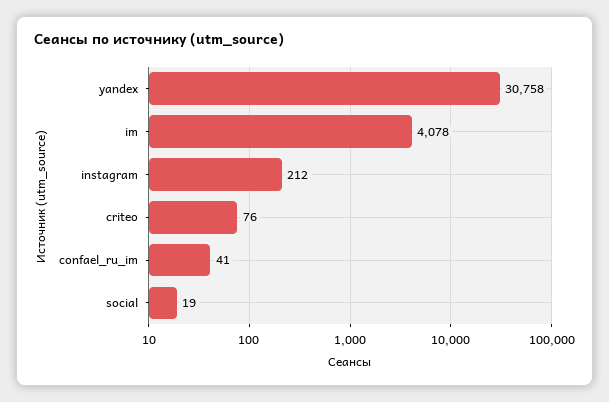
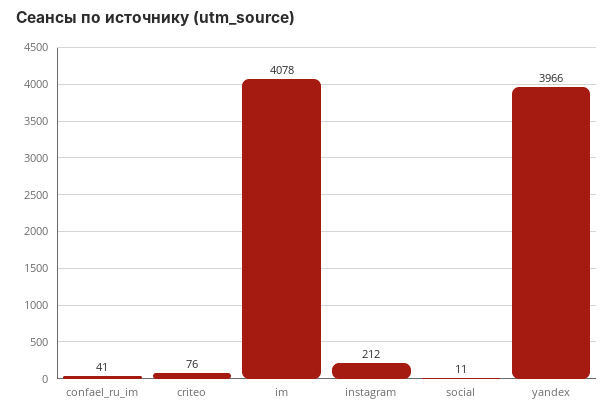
yandex: 30758 -> 3966
social: 19 -> 11

